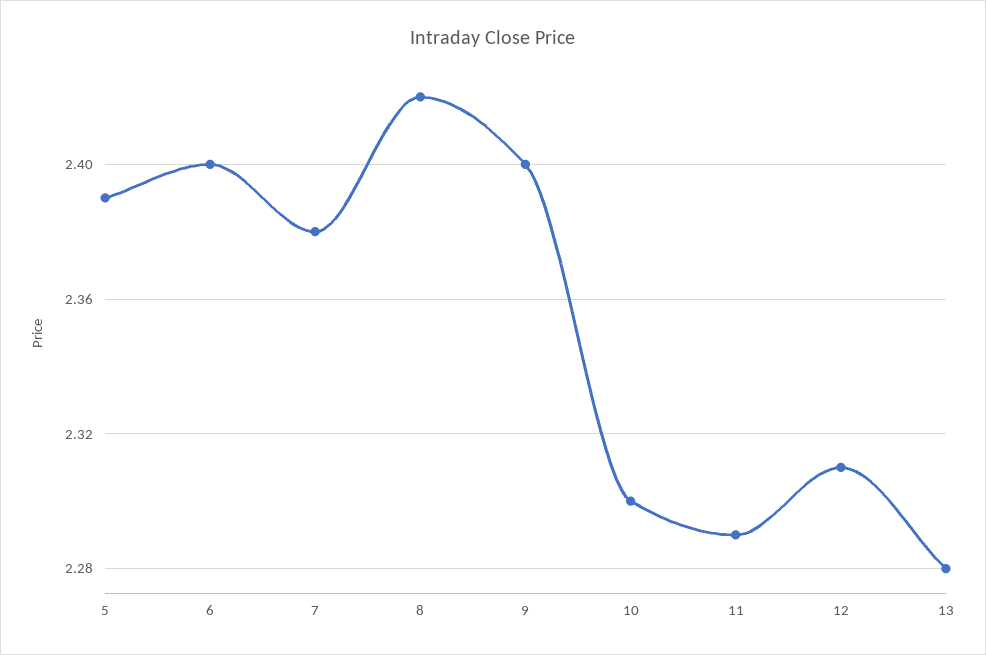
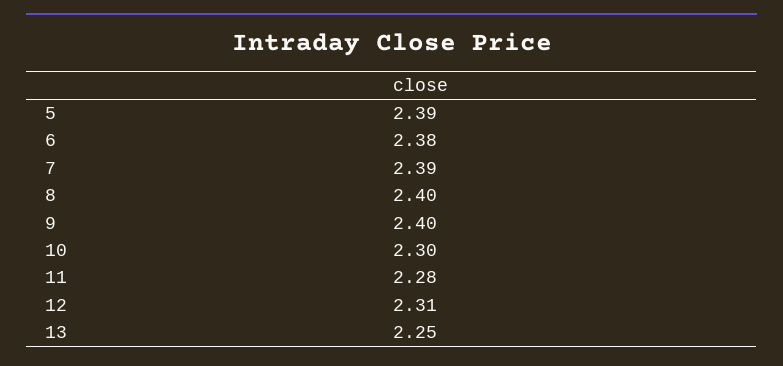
6: 2.4 -> 2.38
7: 2.38 -> 2.39
8: 2.42 -> 2.4
11: 2.29 -> 2.28
13: 2.28 -> 2.25

